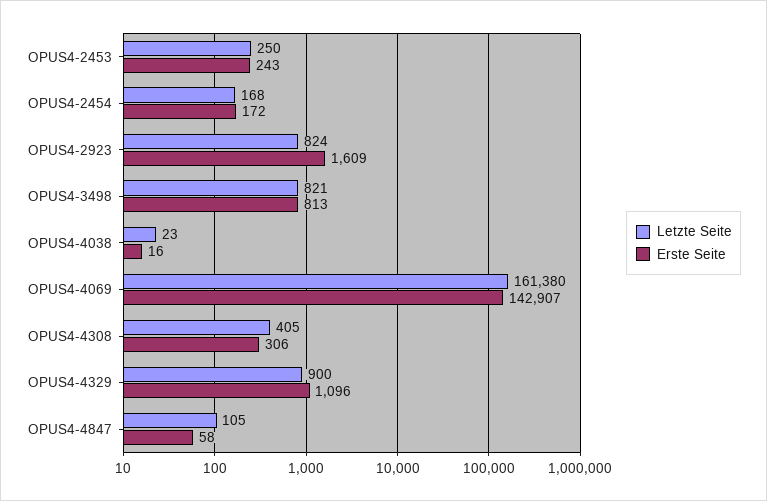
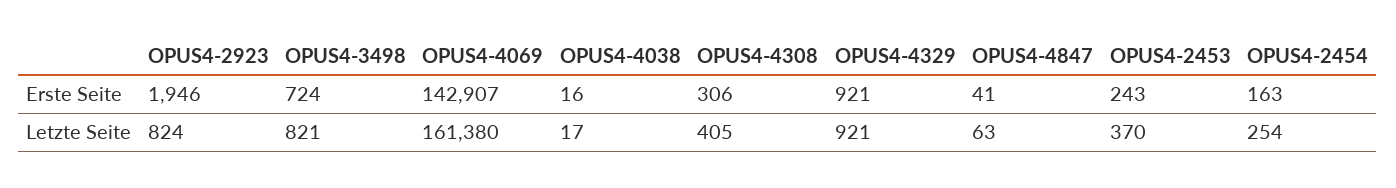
Letzte Seite, OPUS4-2453: 250 -> 370
Letzte Seite, OPUS4-2454: 168 -> 254
Erste Seite, OPUS4-2454: 172 -> 163
Erste Seite, OPUS4-2923: 1609 -> 1946
Erste Seite, OPUS4-3498: 813 -> 724
Letzte Seite, OPUS4-4038: 23 -> 17
Letzte Seite, OPUS4-4329: 900 -> 921
Erste Seite, OPUS4-4329: 1096 -> 921
Letzte Seite, OPUS4-4847: 105 -> 63
Erste Seite, OPUS4-4847: 58 -> 41

